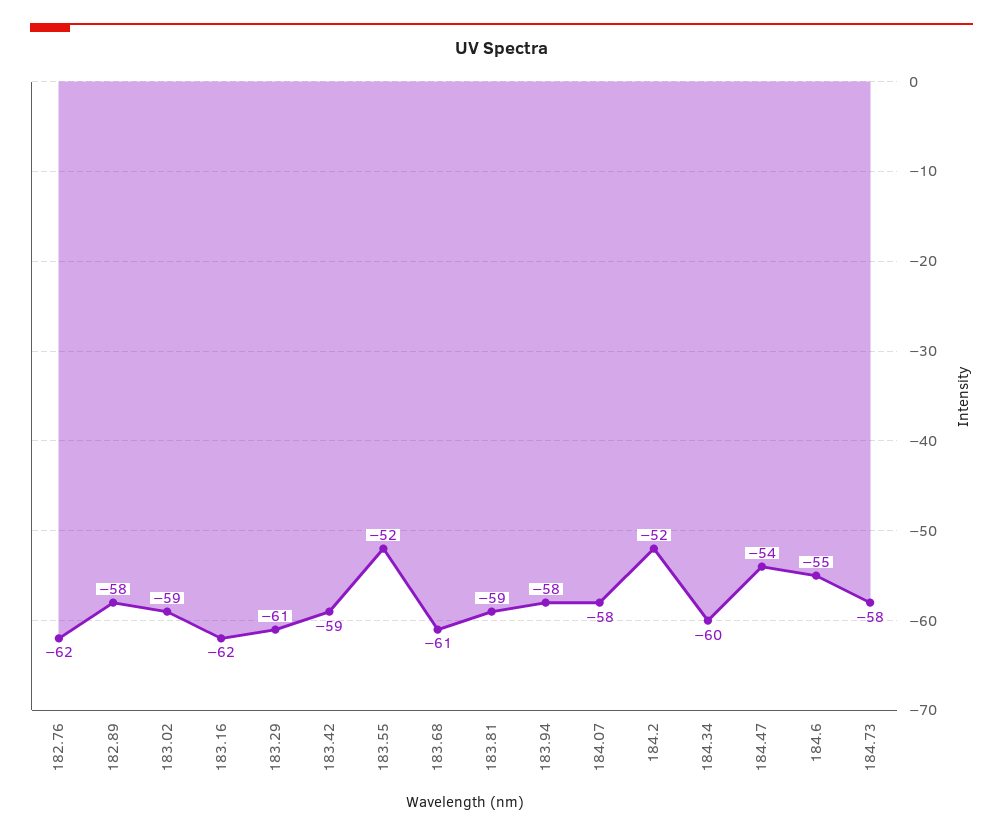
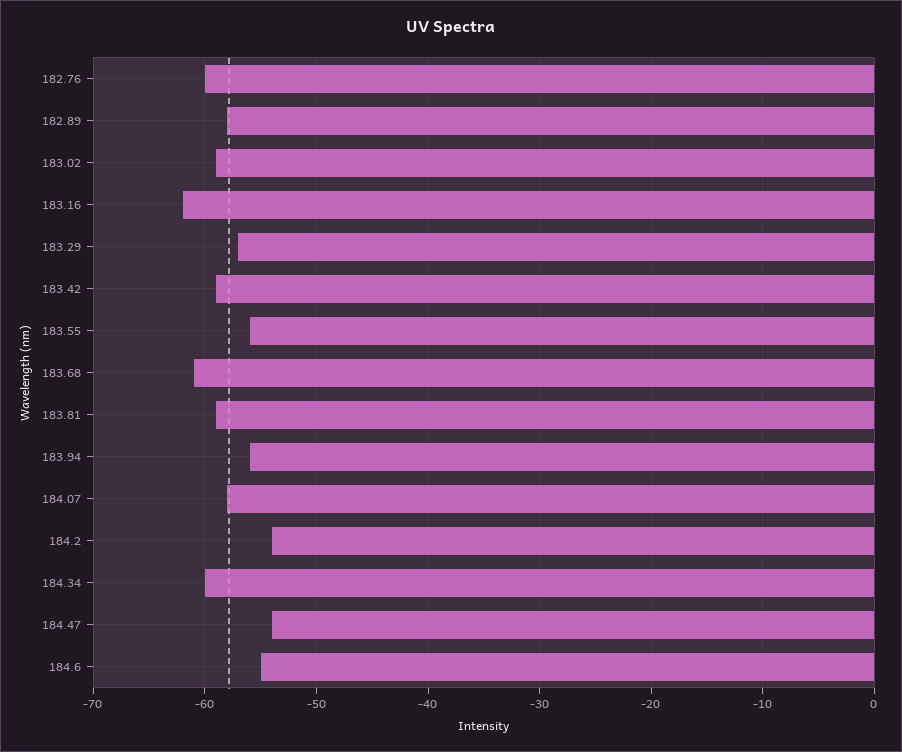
182.76: -62 -> -60
183.29: -61 -> -57
183.55: -52 -> -56
183.94: -58 -> -56
184.2: -52 -> -54
184.73: -58 -> none

